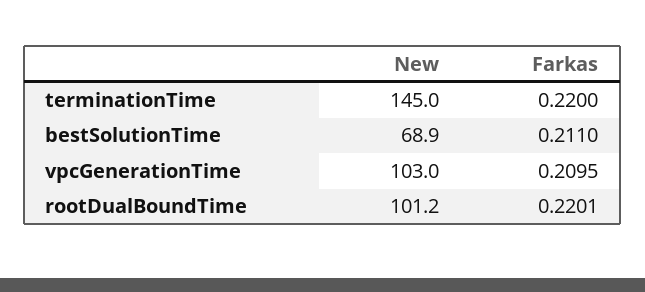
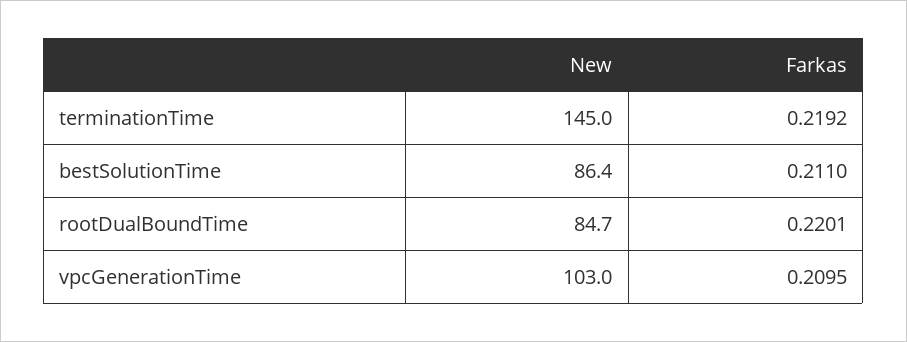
Farkas, terminationTime: 0.22 -> 0.2192
New, bestSolutionTime: 68.9 -> 86.4
New, rootDualBoundTime: 101.2 -> 84.7

